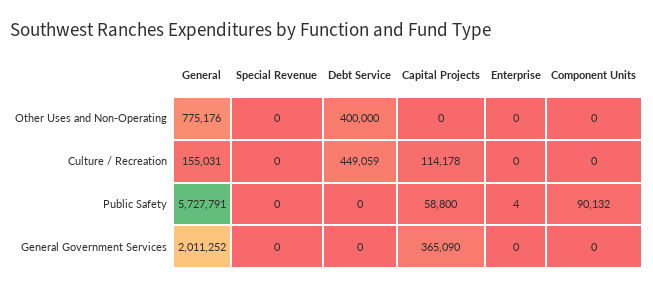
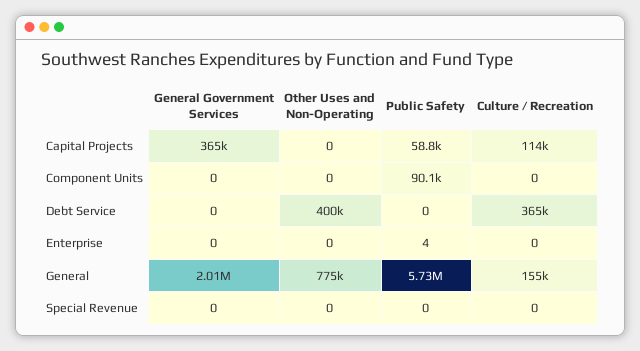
Debt Service, Culture / Recreation: 449059 -> 365000

